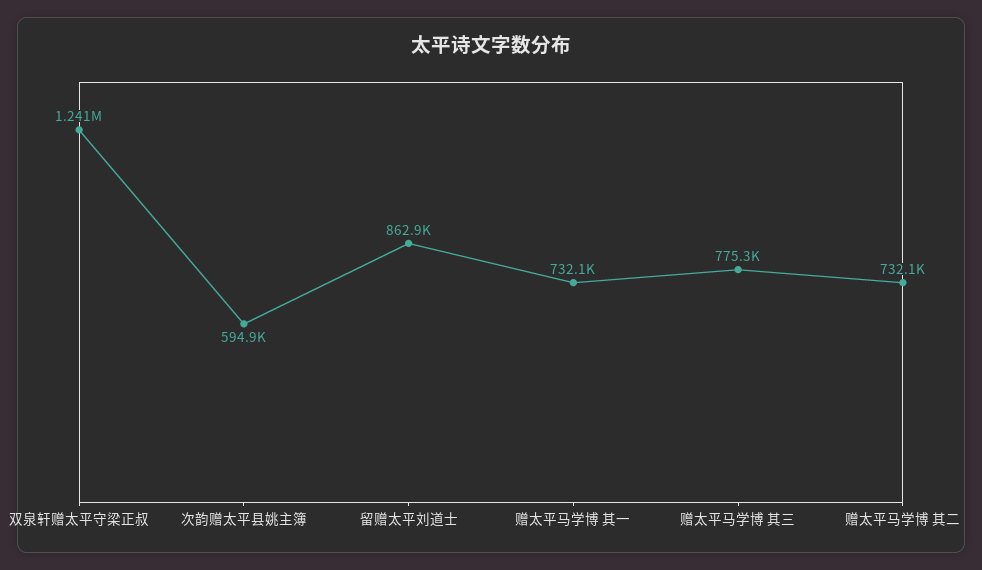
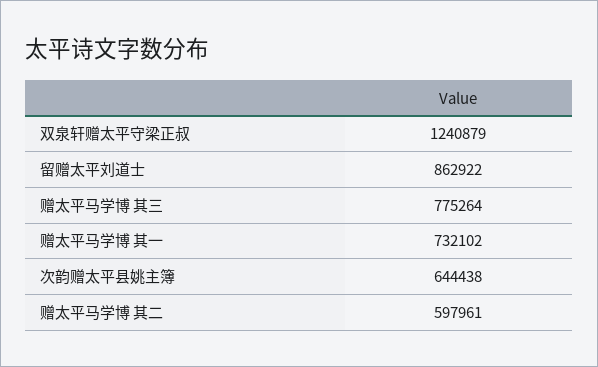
次韵赠太平县姚主簿: 594900 -> 644438
赠太平马学博 其二: 732100 -> 597961

